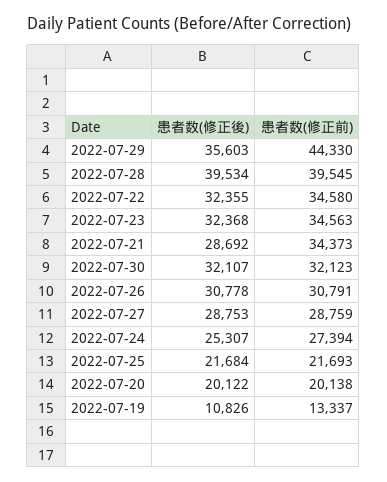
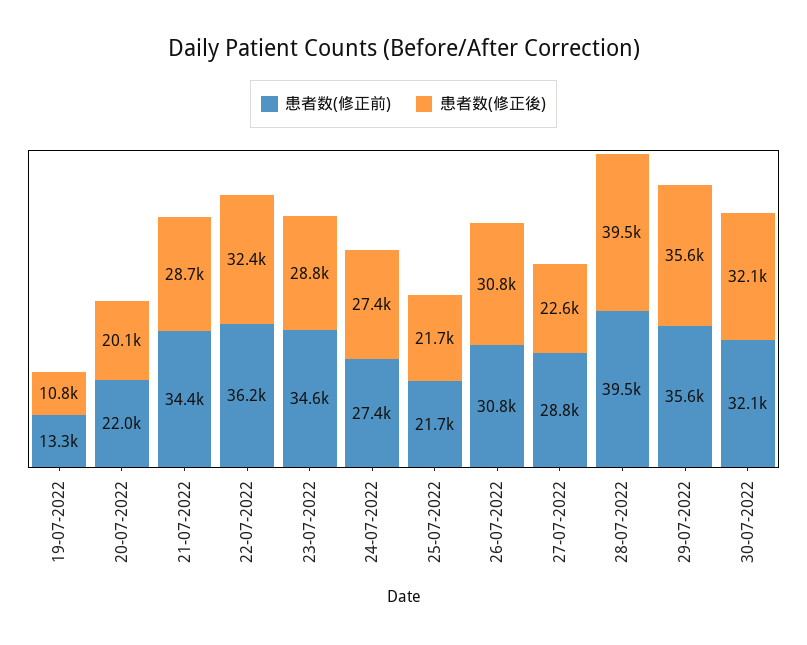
患者数(修正前), 2022-07-29: 44330 -> 35600
患者数(修正前), 2022-07-22: 34580 -> 36200
患者数(修正後), 2022-07-23: 32368 -> 28800
患者数(修正後), 2022-07-27: 28753 -> 22600
患者数(修正後), 2022-07-24: 25307 -> 27400
患者数(修正前), 2022-07-20: 20138 -> 22000

